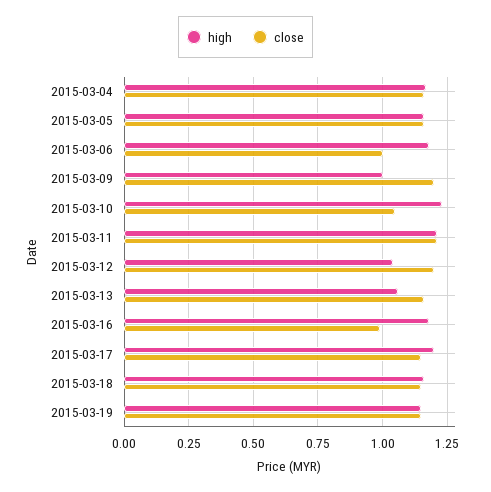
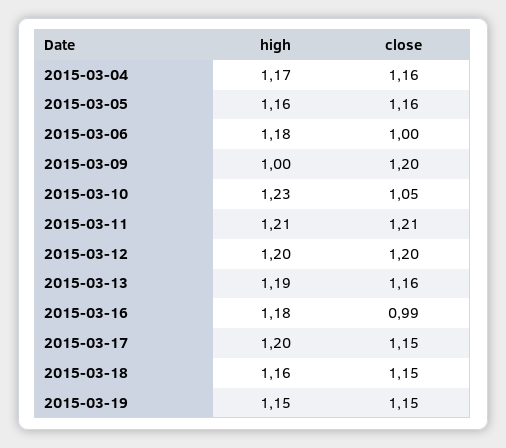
high, 2015-03-12: 1.05 -> 1.2
high, 2015-03-13: 1.05 -> 1.19

